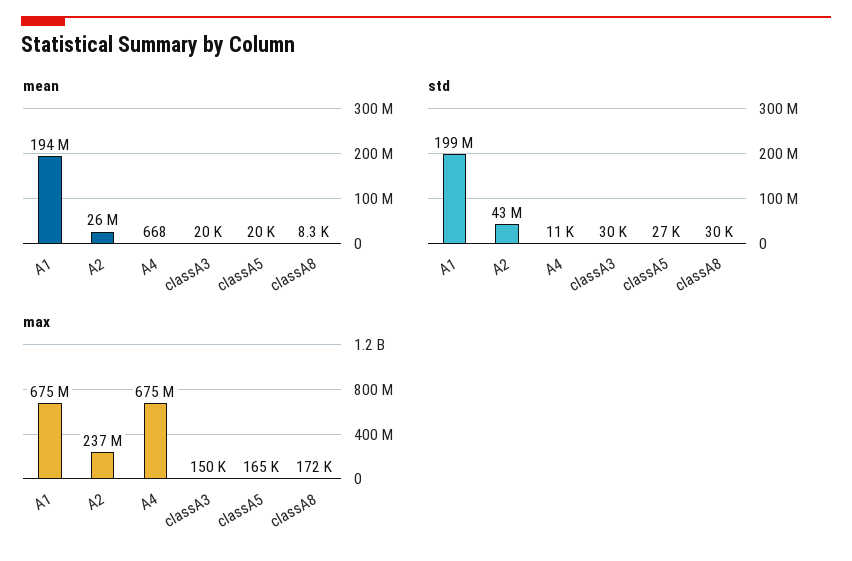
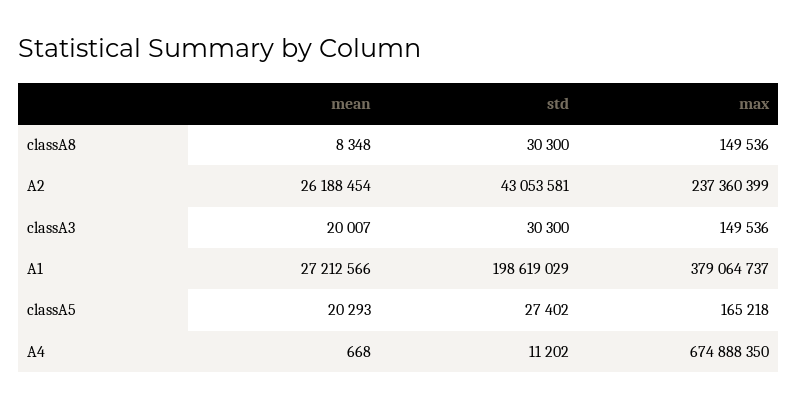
mean, A1: 194000000 -> 27212566
max, A1: 675000000 -> 379064737
max, classA8: 172000 -> 149536

